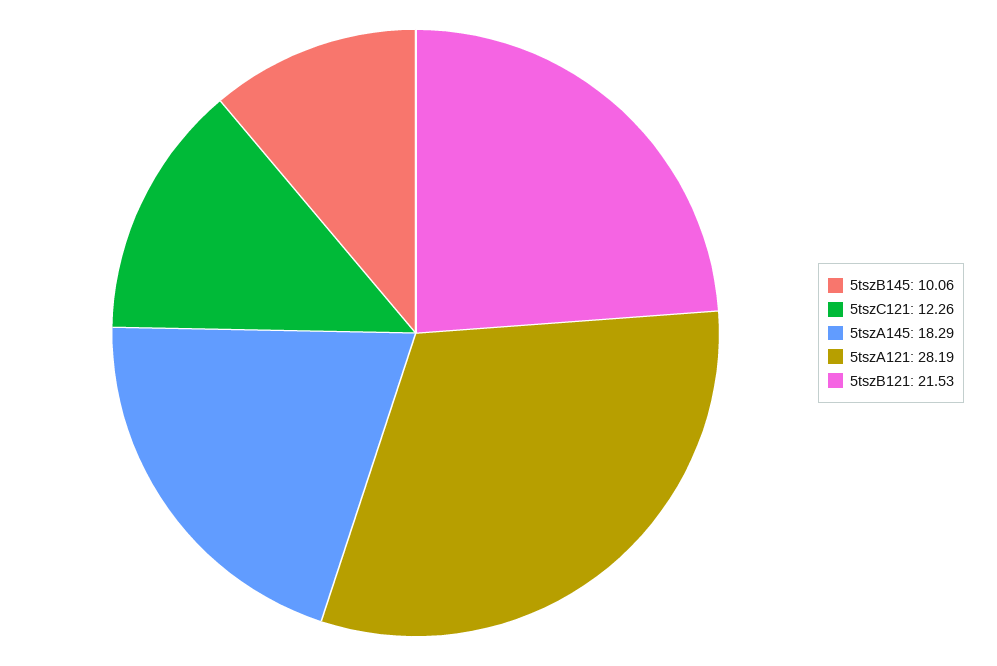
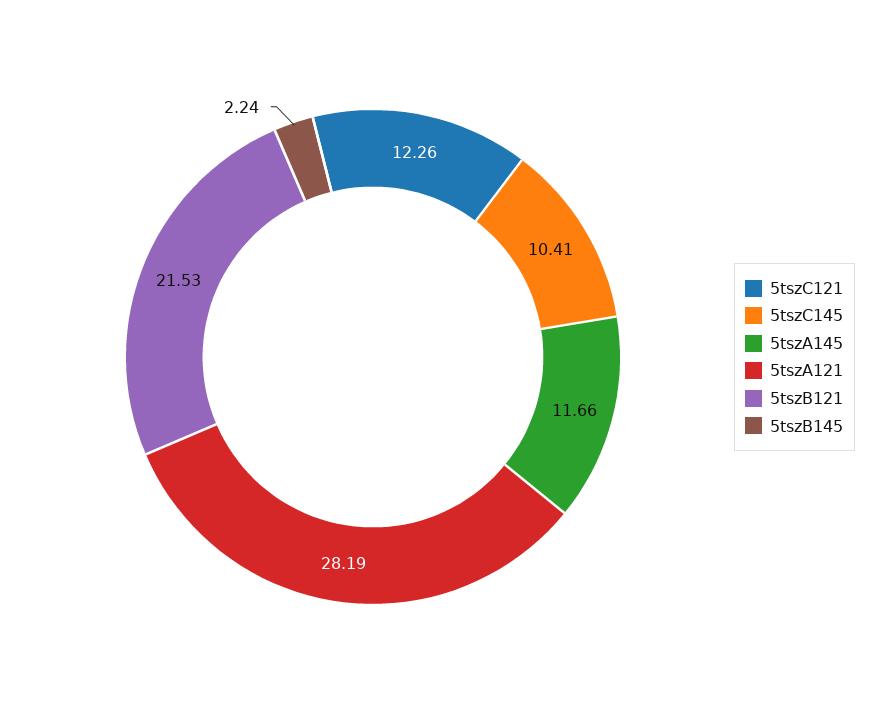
5tszB145: 10.06 -> 2.24
5tszA145: 18.29 -> 11.66
5tszC145: none -> 10.41

